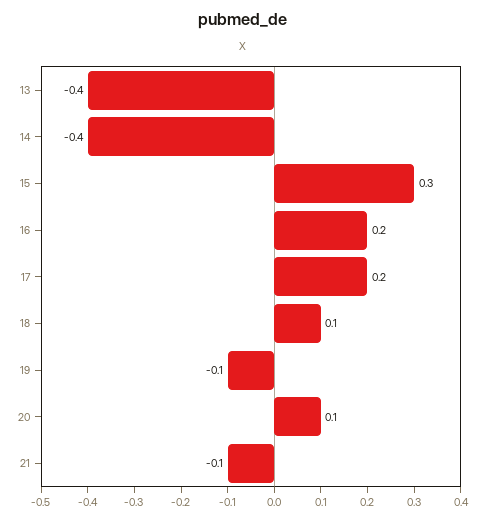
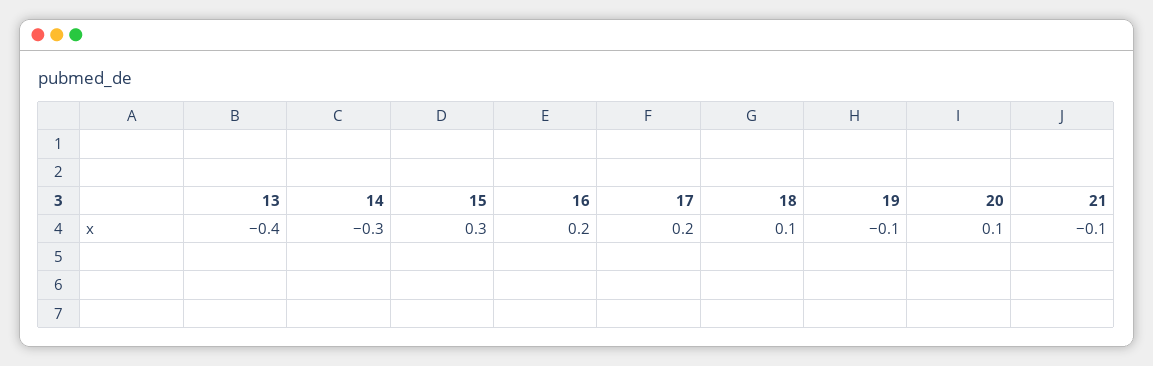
14: -0.4 -> -0.3

